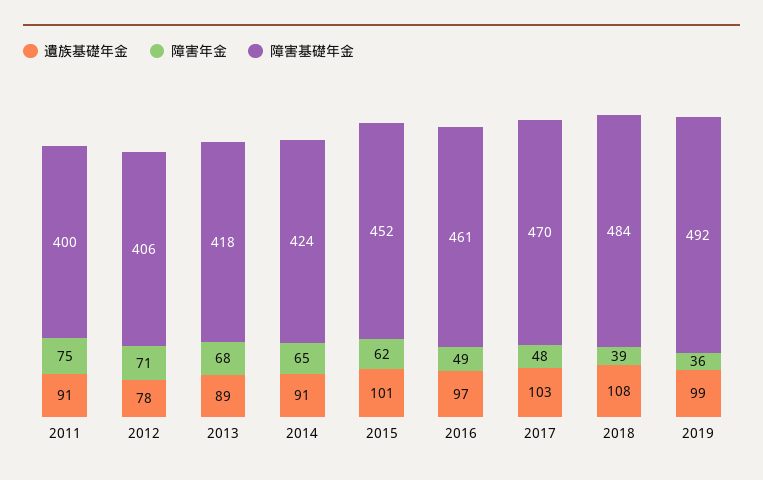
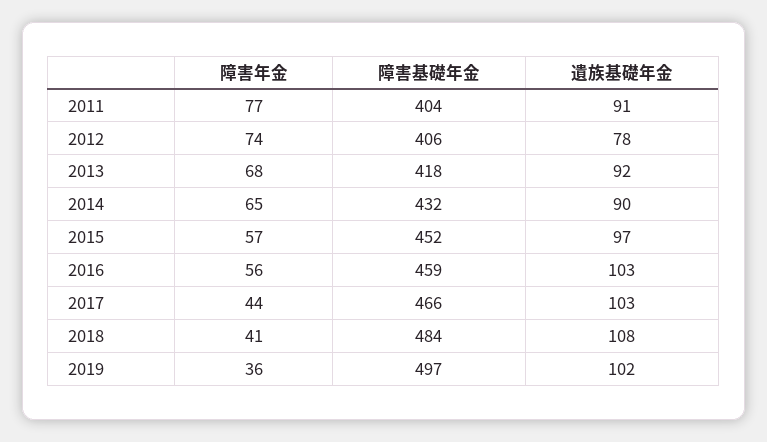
障害年金, 2011: 75 -> 77
障害基礎年金, 2011: 400 -> 404
障害年金, 2012: 71 -> 74
遺族基礎年金, 2013: 89 -> 92
遺族基礎年金, 2014: 91 -> 90
障害基礎年金, 2014: 424 -> 432
遺族基礎年金, 2015: 101 -> 97
障害年金, 2015: 62 -> 57
遺族基礎年金, 2016: 97 -> 103
障害年金, 2016: 49 -> 56
障害基礎年金, 2016: 461 -> 459
障害年金, 2017: 48 -> 44
障害基礎年金, 2017: 470 -> 466
障害年金, 2018: 39 -> 41
遺族基礎年金, 2019: 99 -> 102
障害基礎年金, 2019: 492 -> 497

